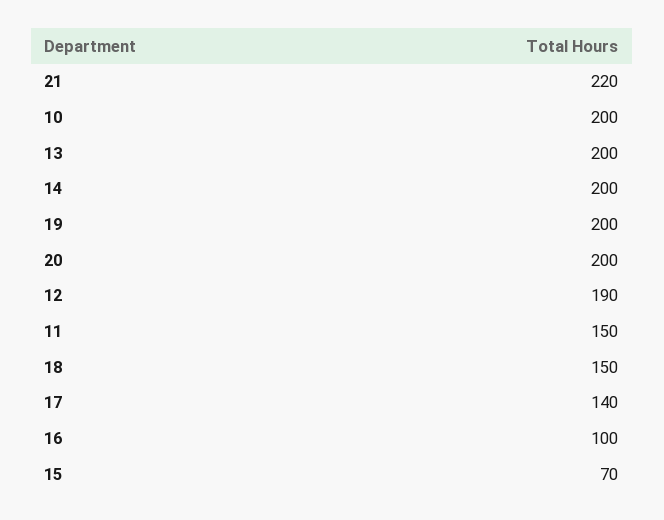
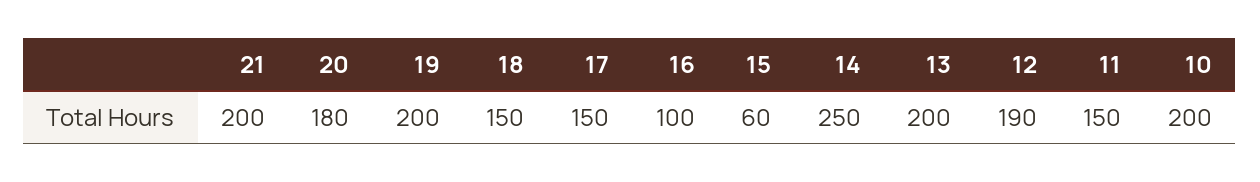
21: 220 -> 200
14: 200 -> 250
20: 200 -> 180
17: 140 -> 150
15: 70 -> 60

